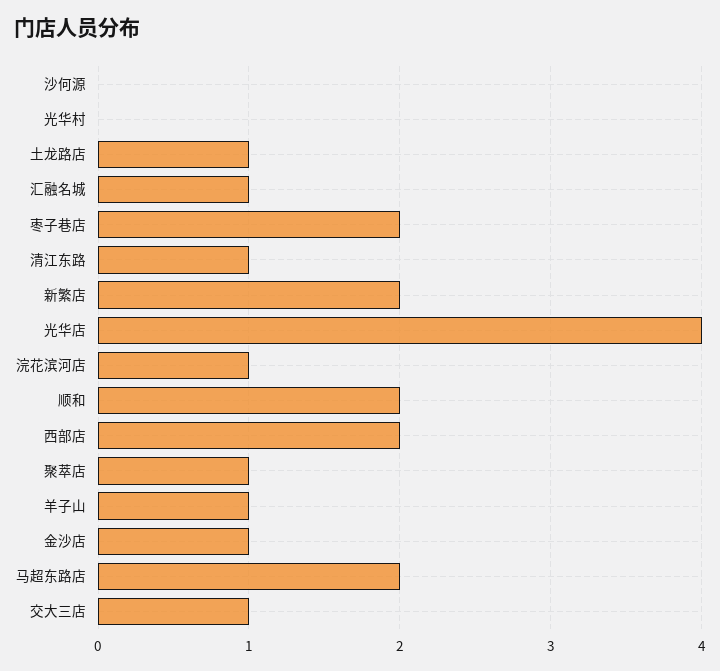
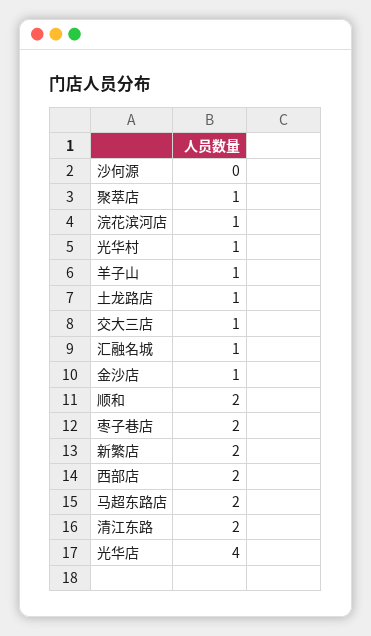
光华村: 0 -> 1
清江东路: 1 -> 2

